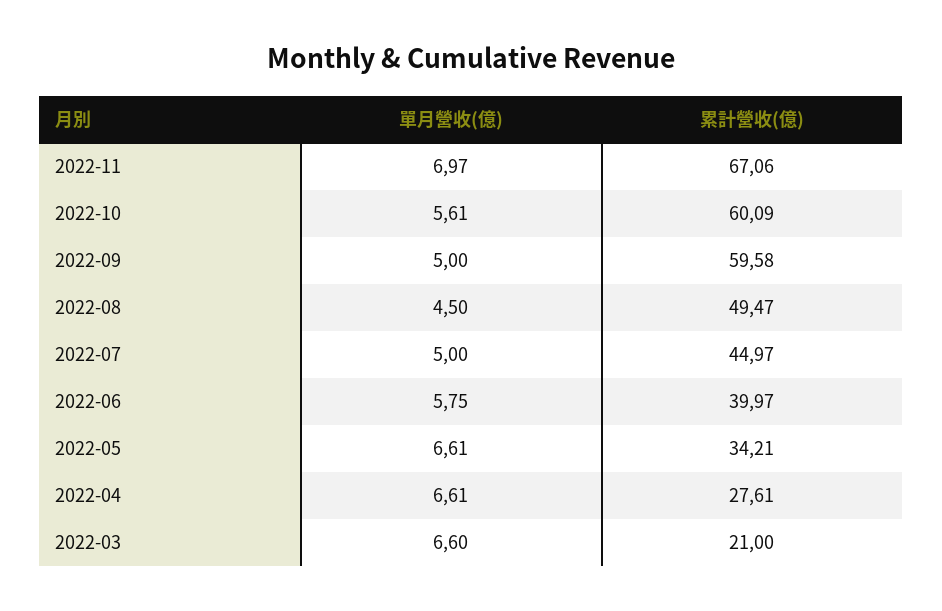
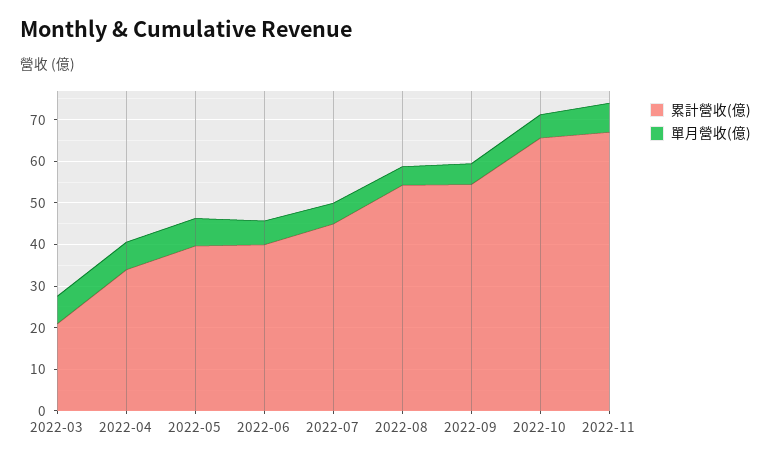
累計營收(億), 2022-10: 60.09 -> 66
累計營收(億), 2022-09: 59.58 -> 54
累計營收(億), 2022-08: 49.47 -> 54
累計營收(億), 2022-05: 34.21 -> 40
累計營收(億), 2022-04: 27.61 -> 34

